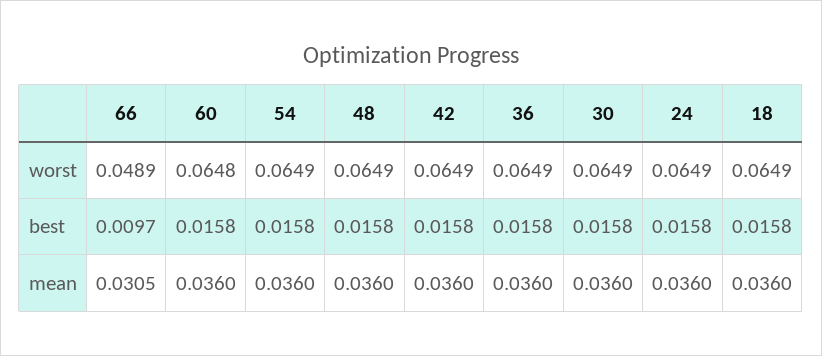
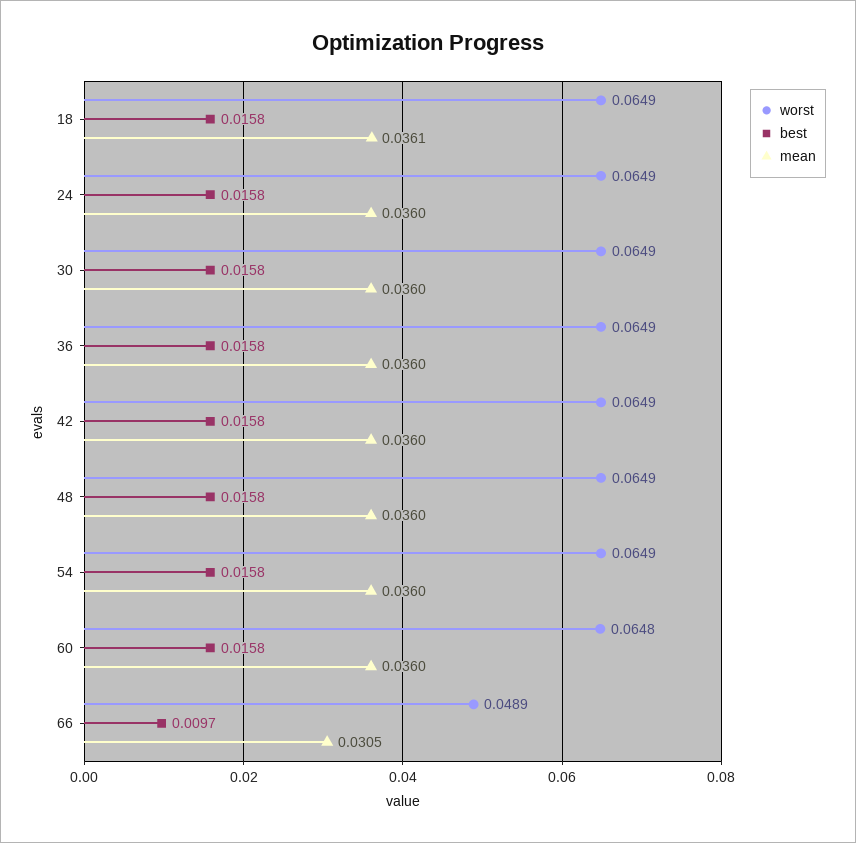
mean, 18: 0.036 -> 0.0361

